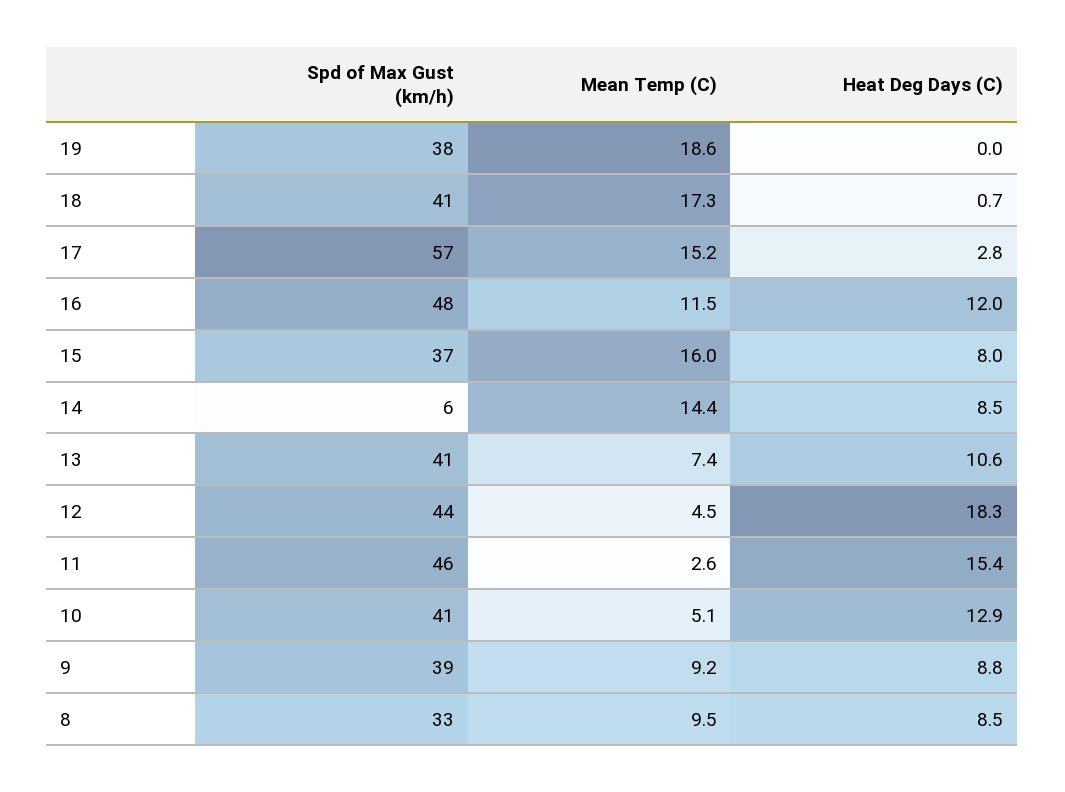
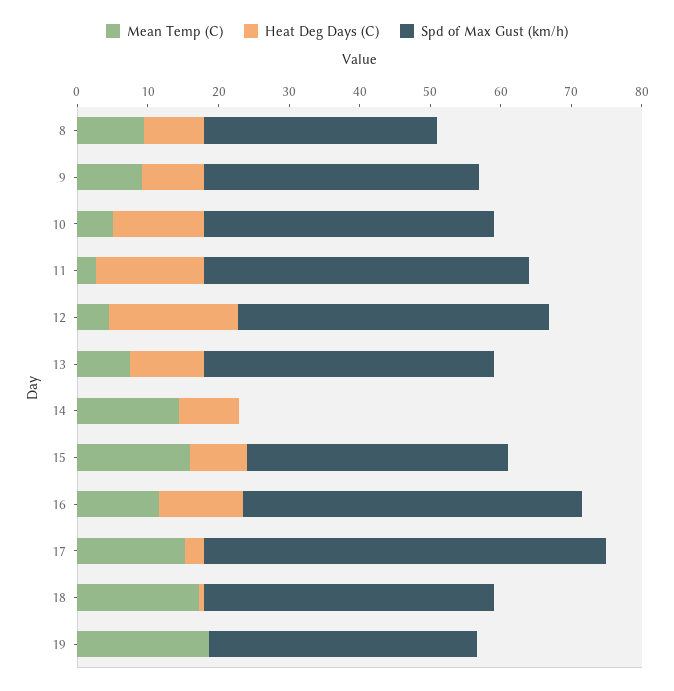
Spd of Max Gust (km/h), 14: 6 -> 0

